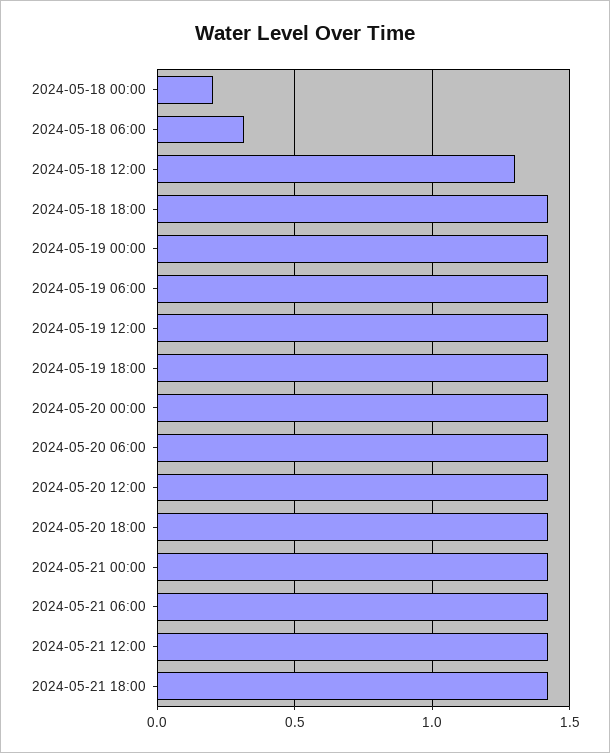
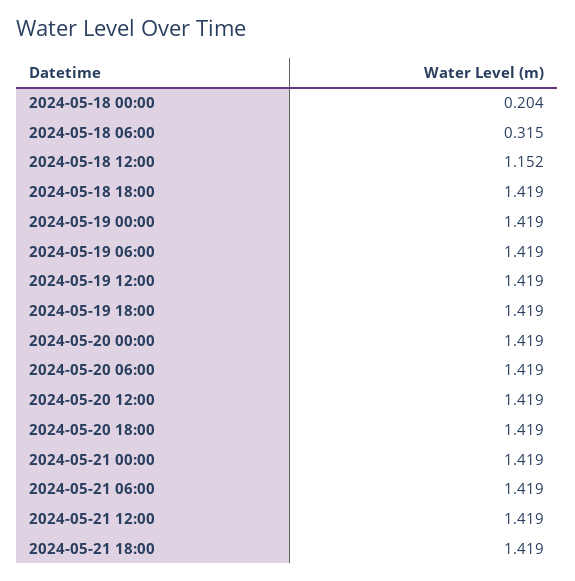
2024-05-18 12:00: 1.3 -> 1.152

